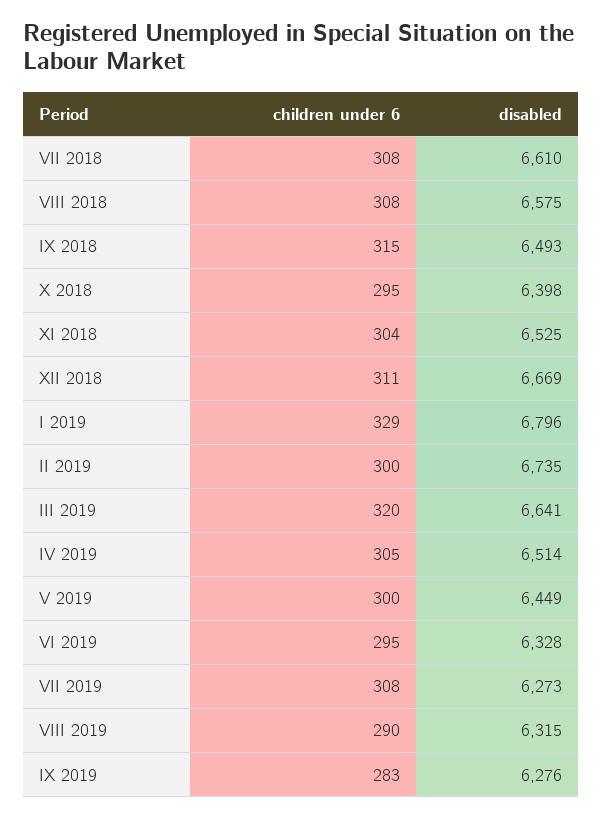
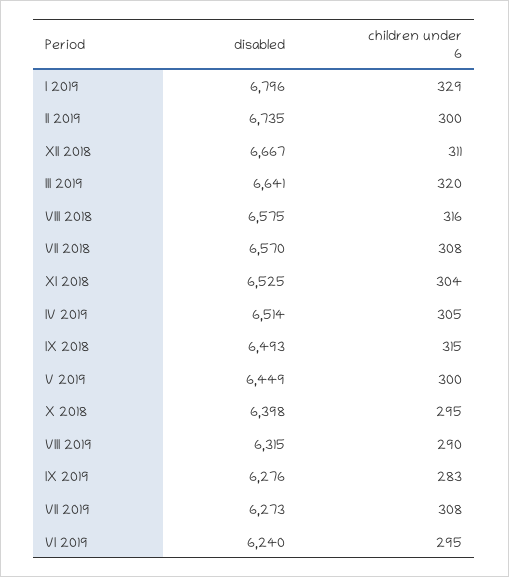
disabled, VII 2018: 6610 -> 6570
children under 6, VIII 2018: 308 -> 316
disabled, XII 2018: 6669 -> 6667
disabled, VI 2019: 6328 -> 6240

